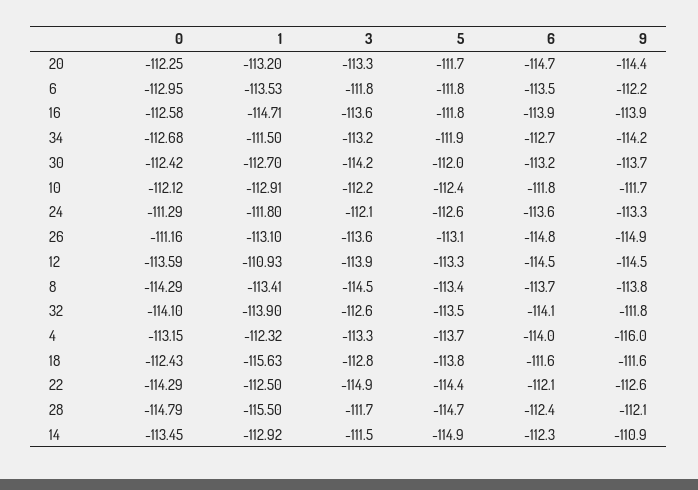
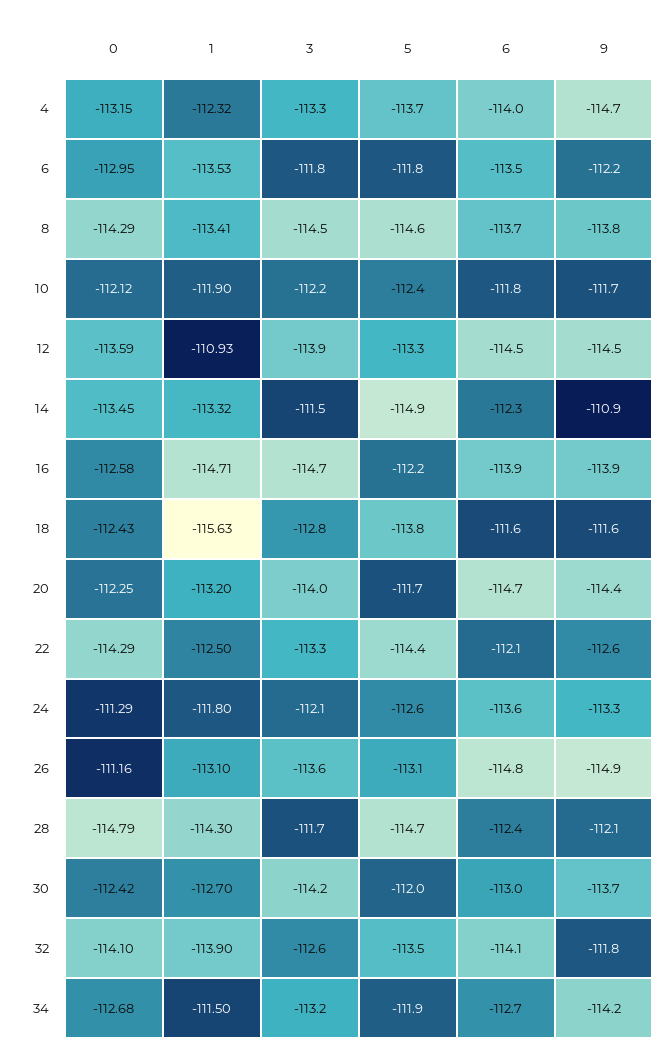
3, 20: -113.3 -> -114
3, 16: -113.6 -> -114.7
5, 16: -111.8 -> -112.2
6, 30: -113.2 -> -113
1, 10: -112.91 -> -111.9
5, 8: -113.4 -> -114.6
9, 4: -116 -> -114.7
3, 22: -114.9 -> -113.3
1, 28: -115.5 -> -114.3
1, 14: -112.92 -> -113.32

